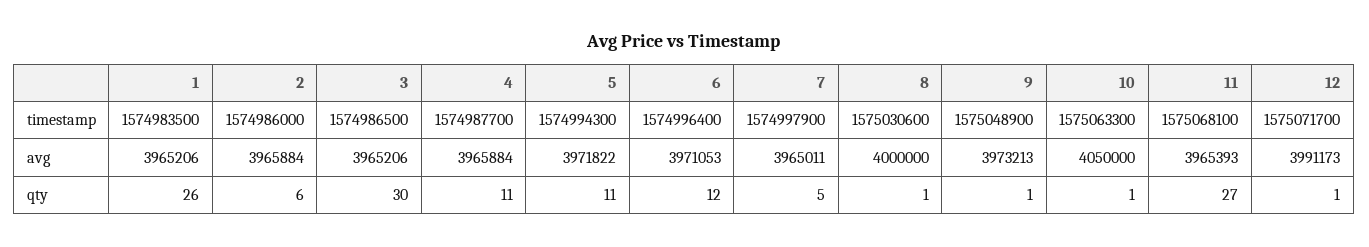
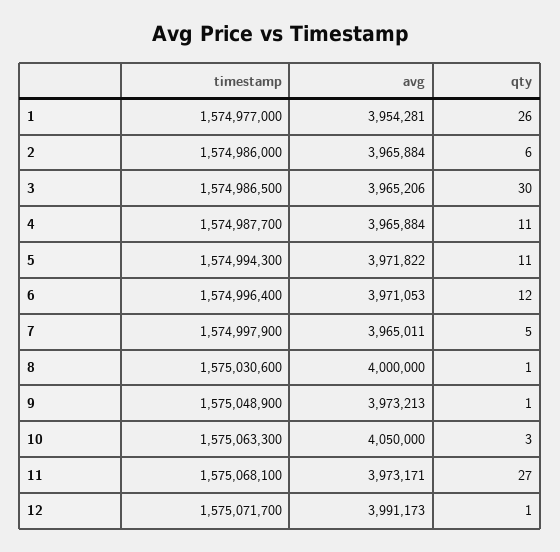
1, timestamp: 1574983500 -> 1574977000
1, avg: 3965206 -> 3954281
11, avg: 3965393 -> 3973171
10, qty: 1 -> 3

